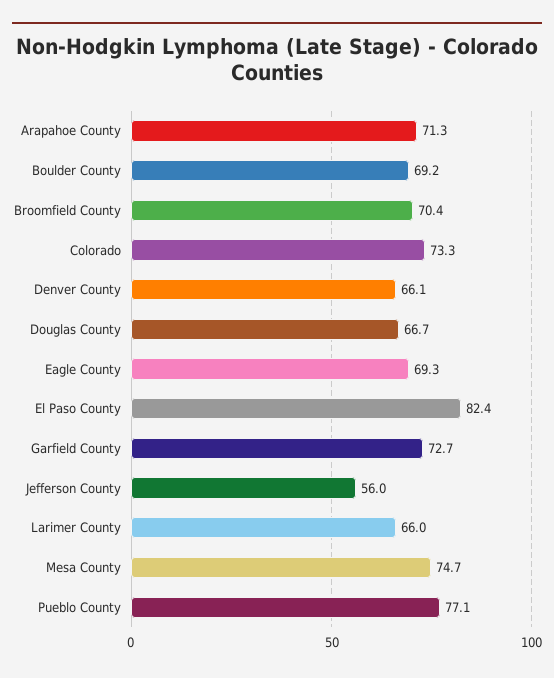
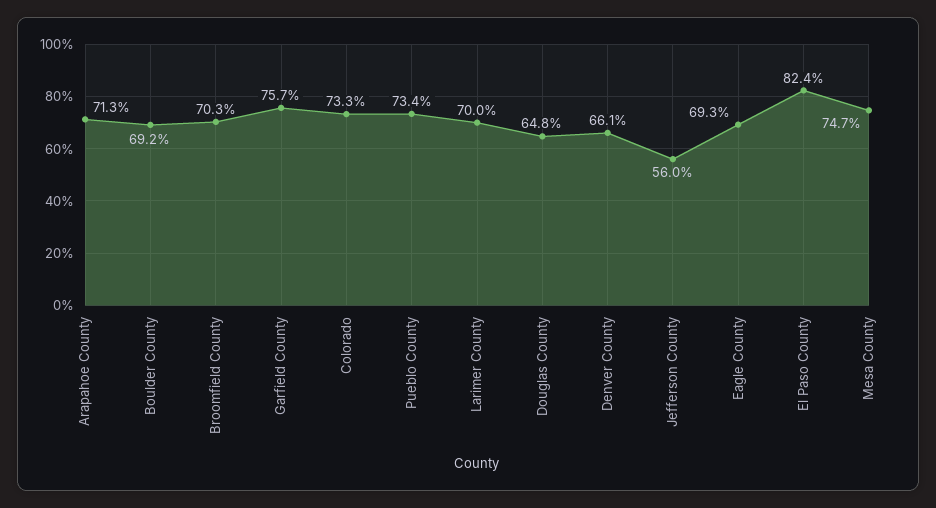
Broomfield County: 70.4 -> 70.3
Douglas County: 66.7 -> 64.8
Garfield County: 72.7 -> 75.7
Larimer County: 66 -> 70
Pueblo County: 77.1 -> 73.4

